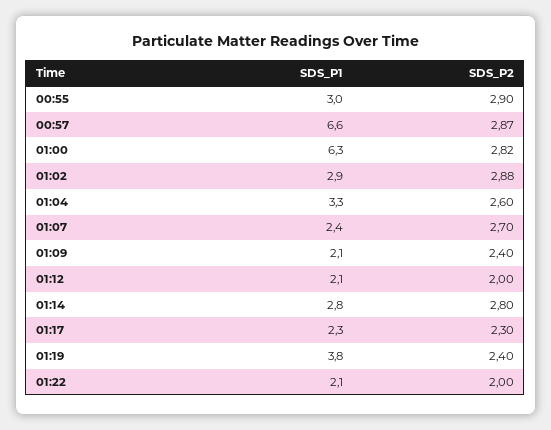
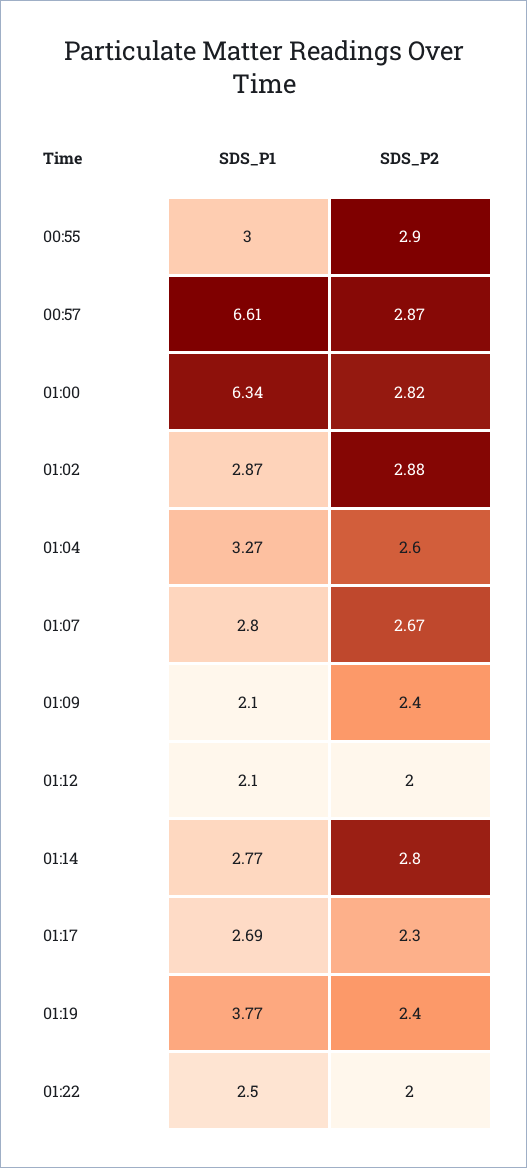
SDS_P1, 01:07: 2.4 -> 2.8
SDS_P2, 01:07: 2.7 -> 2.67
SDS_P1, 01:17: 2.3 -> 2.69
SDS_P1, 01:22: 2.1 -> 2.5

